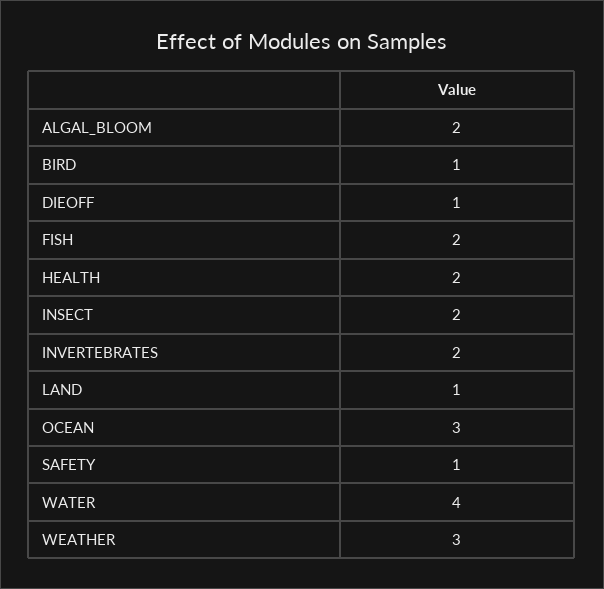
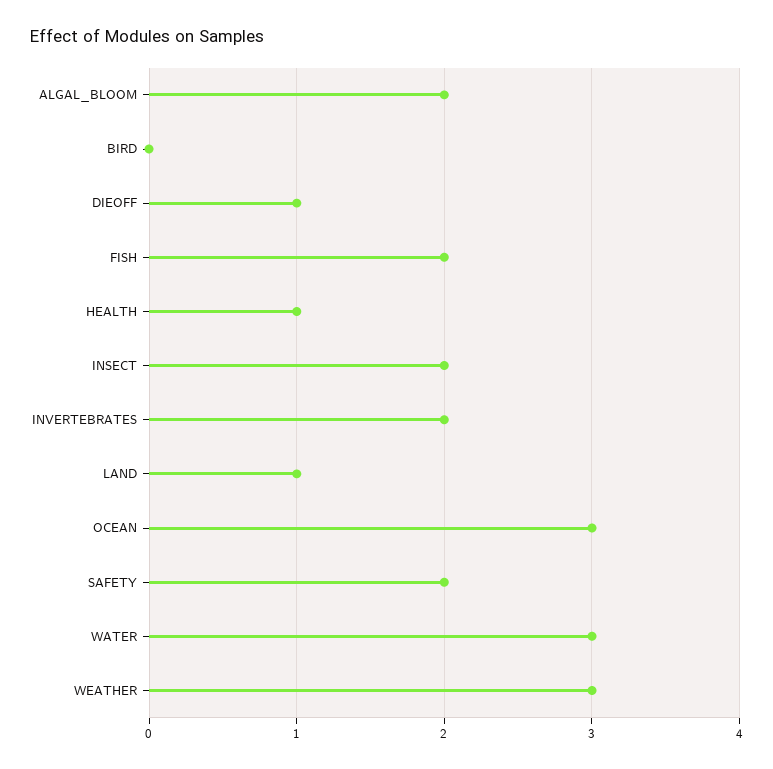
BIRD: 1 -> 0
HEALTH: 2 -> 1
SAFETY: 1 -> 2
WATER: 4 -> 3

